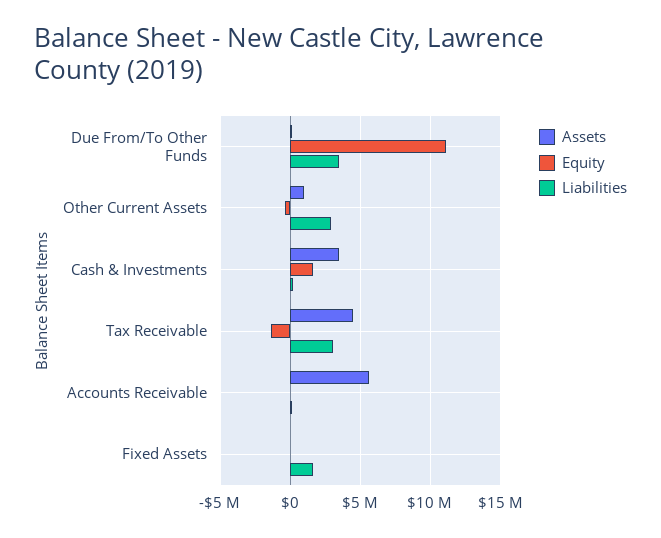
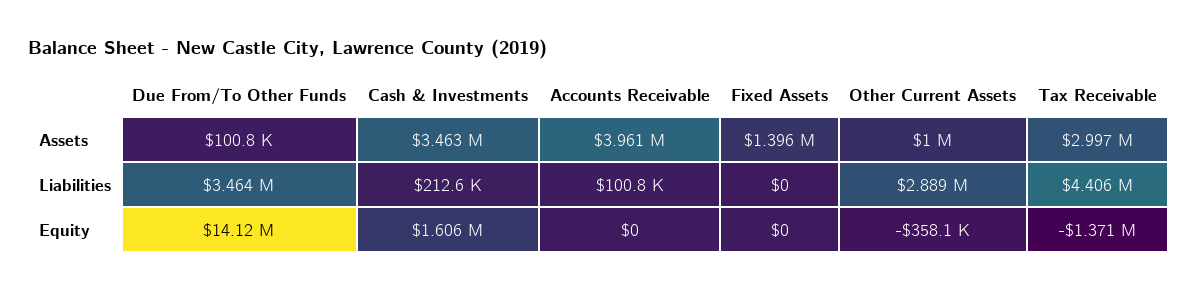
Equity, Due From/To Other Funds: 11000000 -> 14120000
Assets, Tax Receivable: 4500000 -> 2997000
Liabilities, Tax Receivable: 3000000 -> 4406000
Assets, Accounts Receivable: 5500000 -> 3961000
Assets, Fixed Assets: 0 -> 1396000
Liabilities, Fixed Assets: 1500000 -> 0

